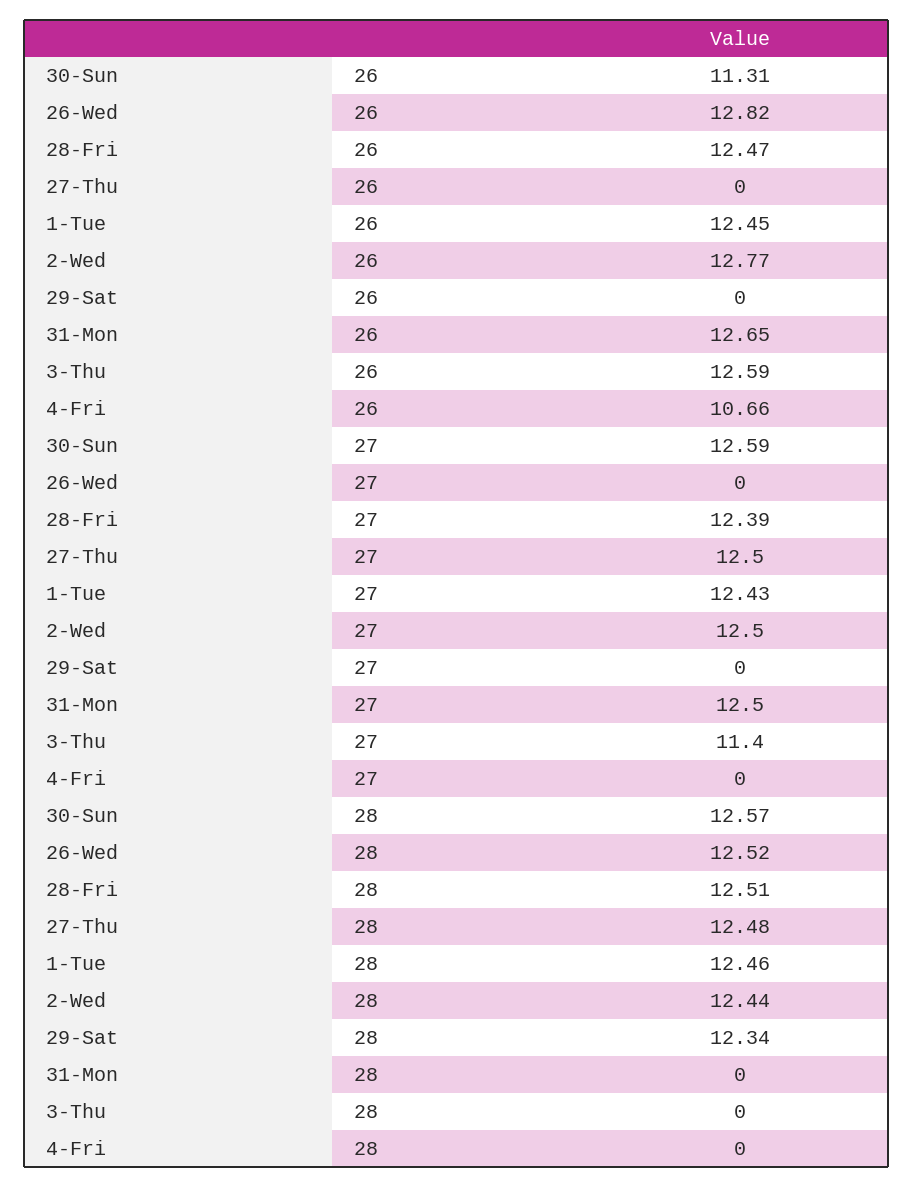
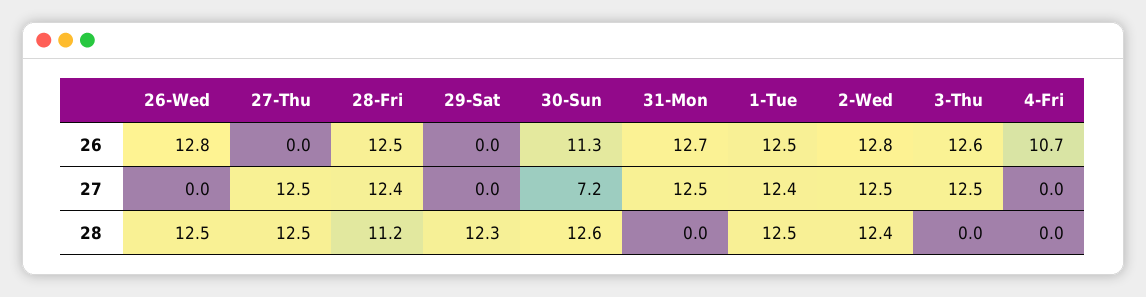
30-Sun, 27: 12.59 -> 7.2
3-Thu, 27: 11.4 -> 12.5
28-Fri, 28: 12.51 -> 11.2

